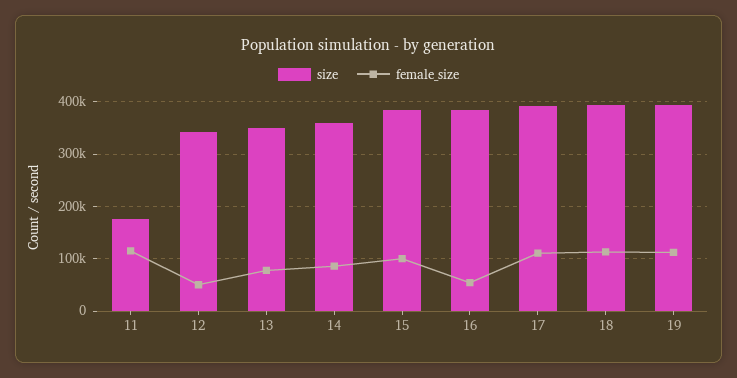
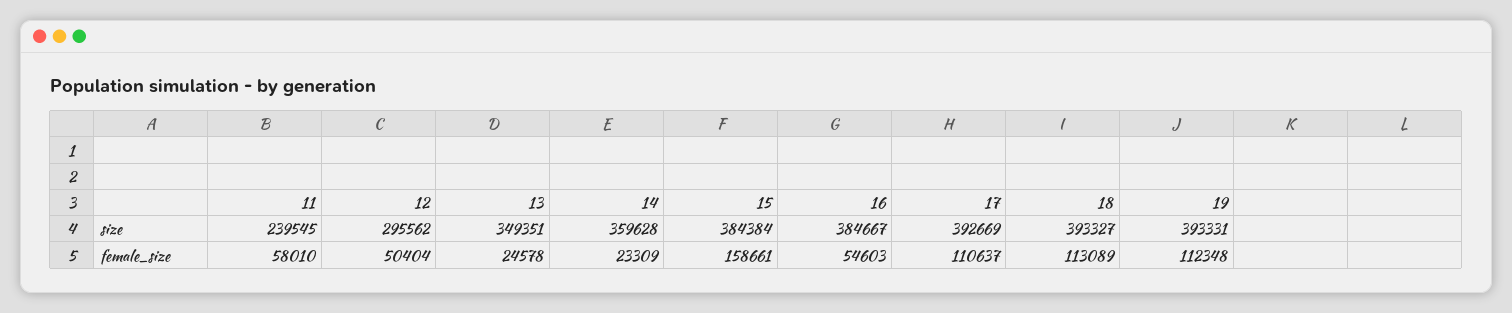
size, 11: 180000 -> 239545
female_size, 11: 120000 -> 58010
size, 12: 340000 -> 295562
female_size, 13: 80000 -> 24578
female_size, 14: 80000 -> 23309
female_size, 15: 100000 -> 158661

